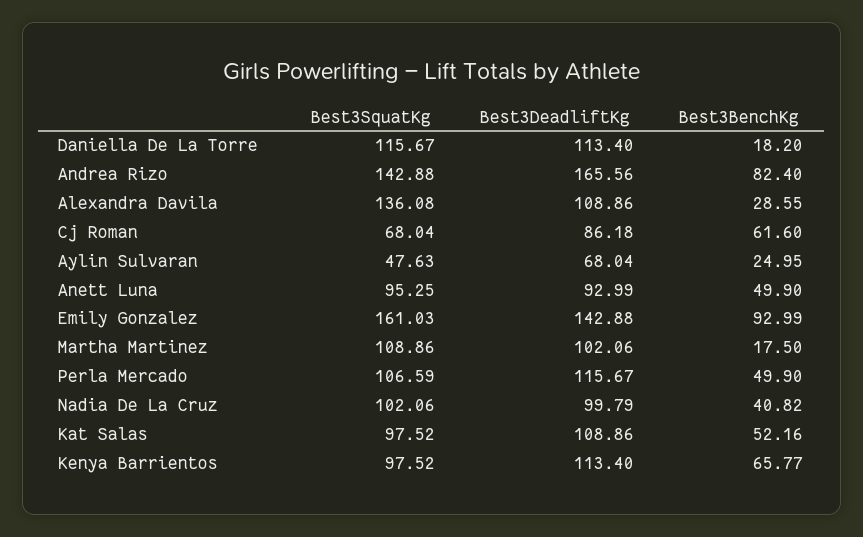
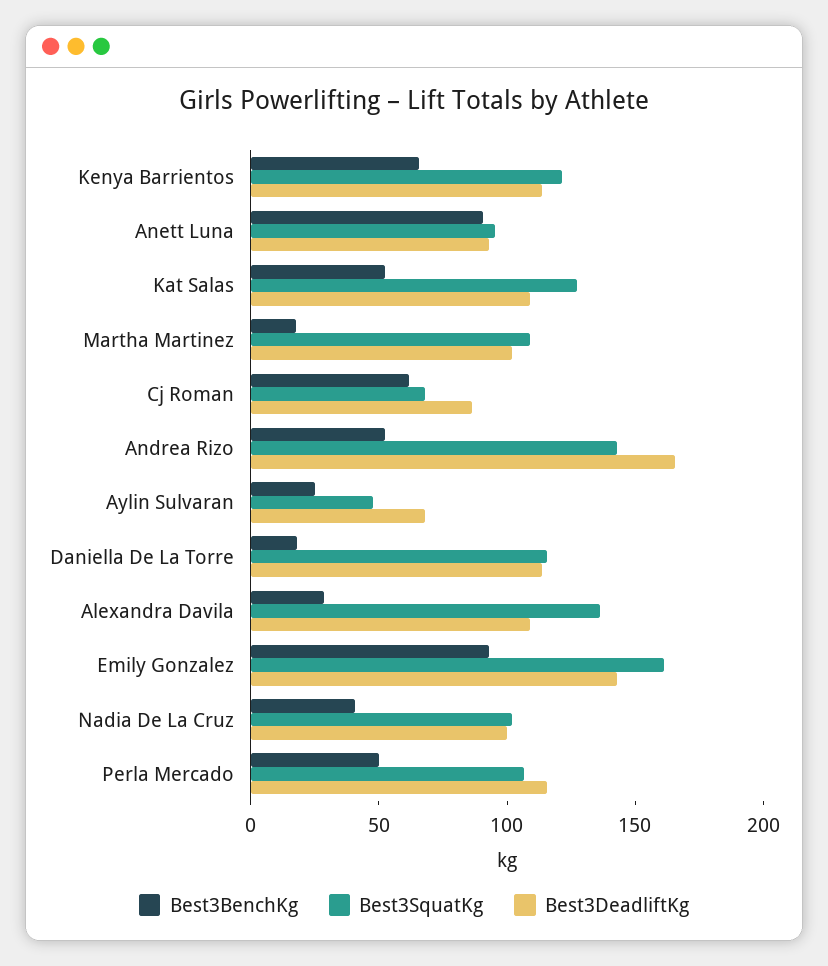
Best3BenchKg, Andrea Rizo: 82.4 -> 50
Best3BenchKg, Anett Luna: 49.9 -> 90
Best3SquatKg, Kat Salas: 97.52 -> 130
Best3SquatKg, Kenya Barrientos: 97.52 -> 120

